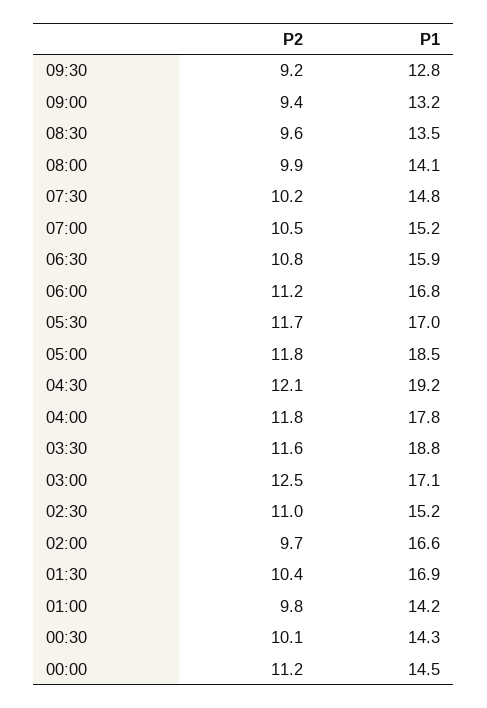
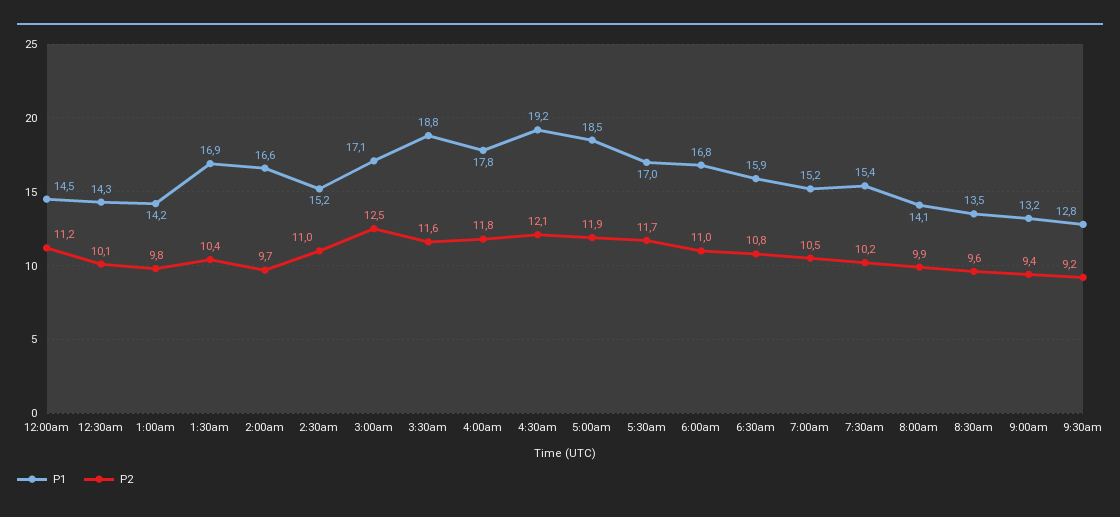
P1, 07:30: 14.8 -> 15.4
P2, 06:00: 11.2 -> 11
P2, 05:00: 11.8 -> 11.9

